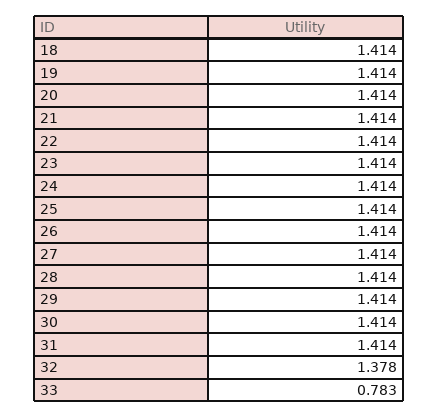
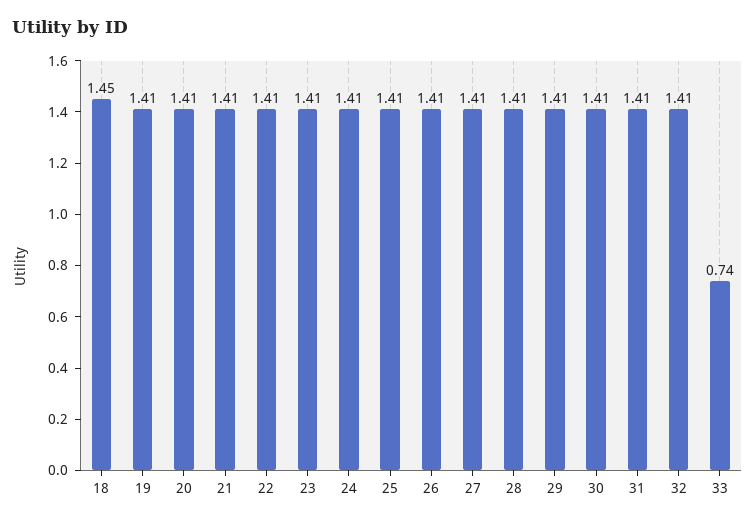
18: 1.414 -> 1.45
32: 1.378 -> 1.41
33: 0.783 -> 0.74

